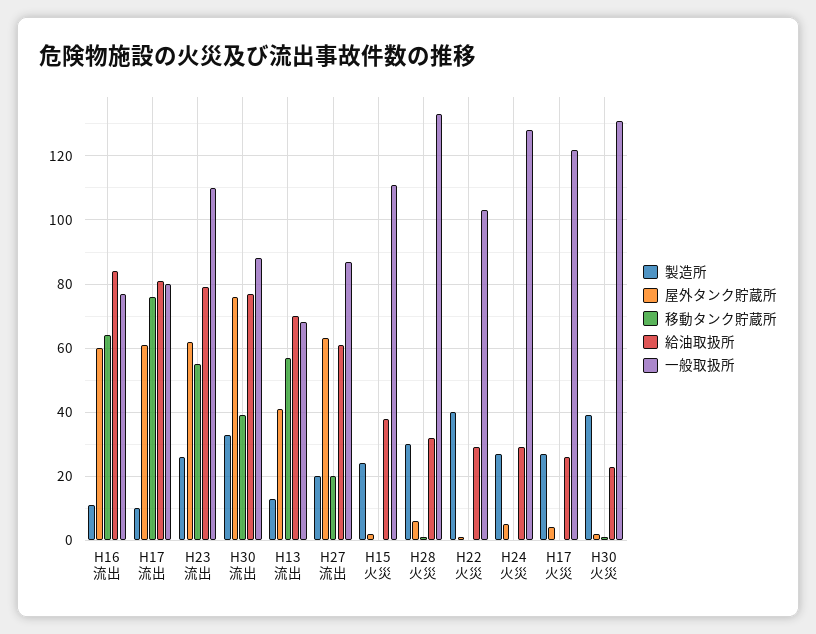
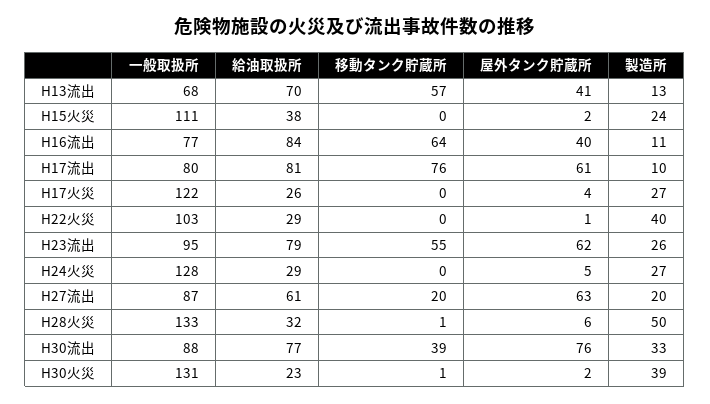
屋外タンク貯蔵所, H16流出: 60 -> 40
一般取扱所, H23流出: 110 -> 95
製造所, H28火災: 30 -> 50

